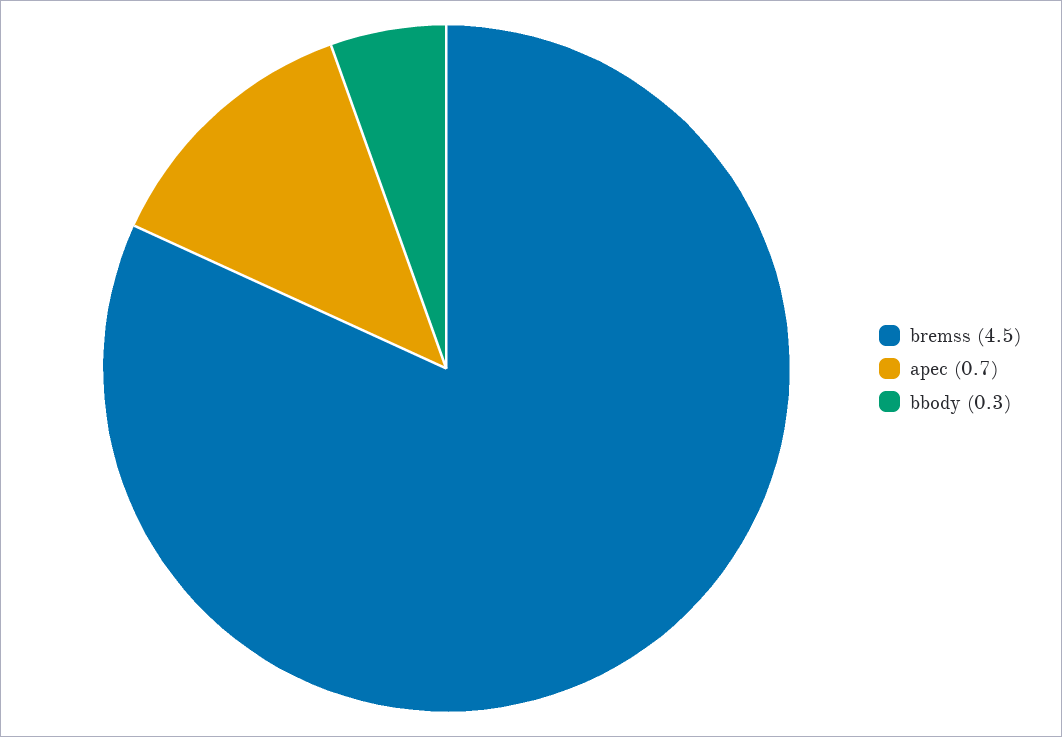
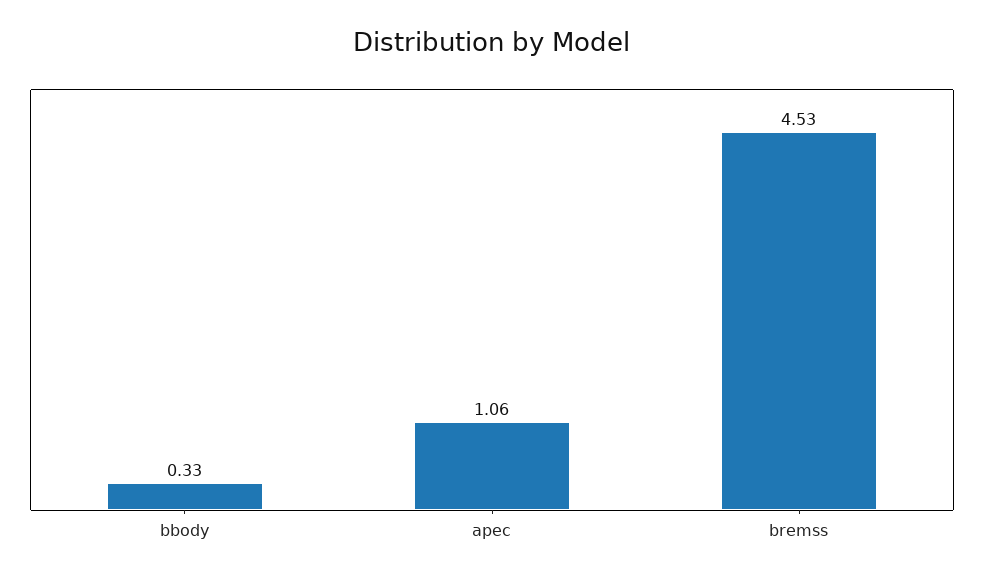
apec: 0.7 -> 1.06

